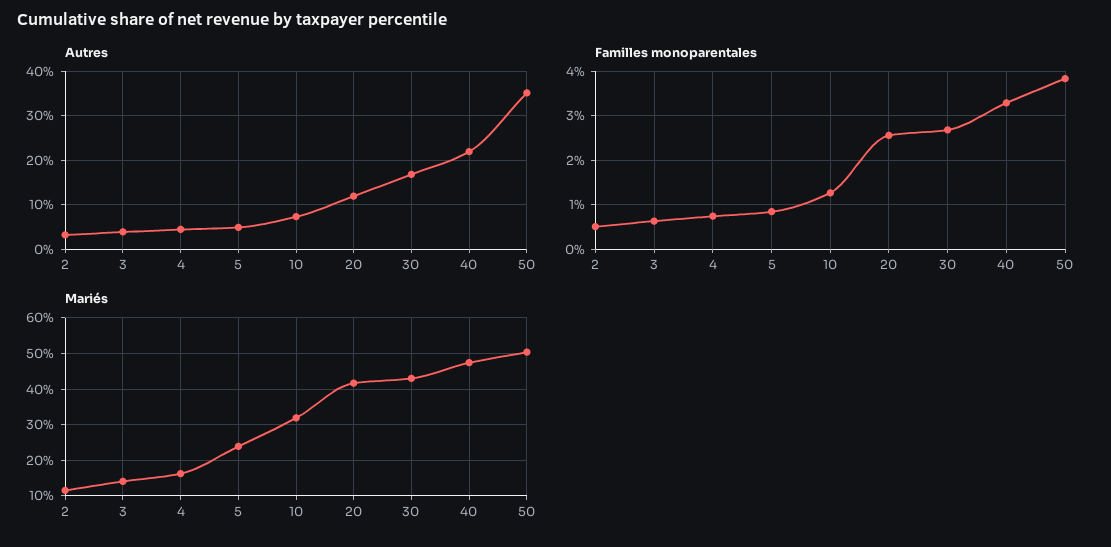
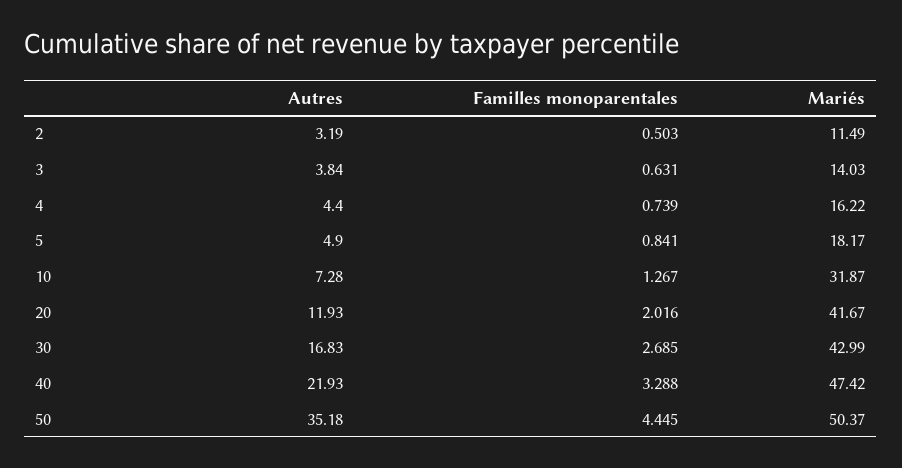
Familles monoparentales, 20: 2.6 -> 2.016
Familles monoparentales, 50: 3.8 -> 4.445
Mariés, 5: 24 -> 18.17

